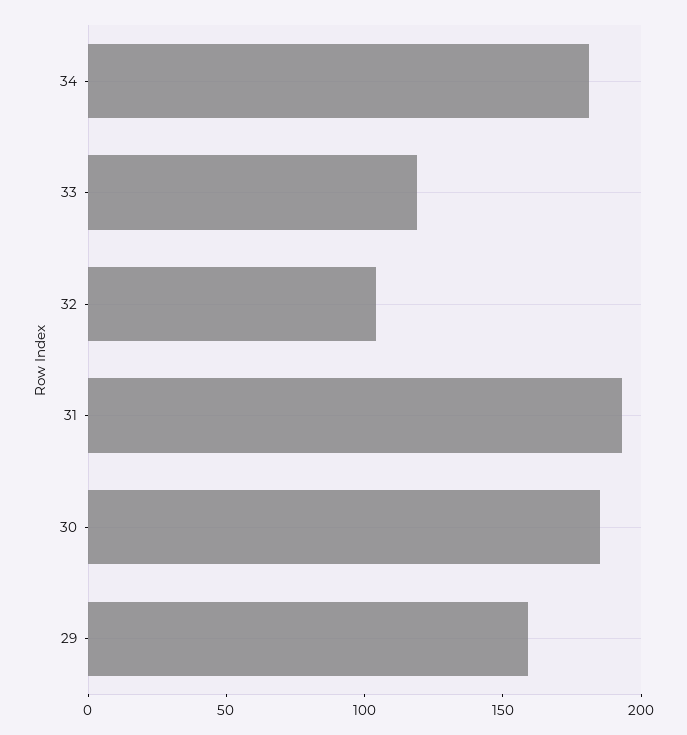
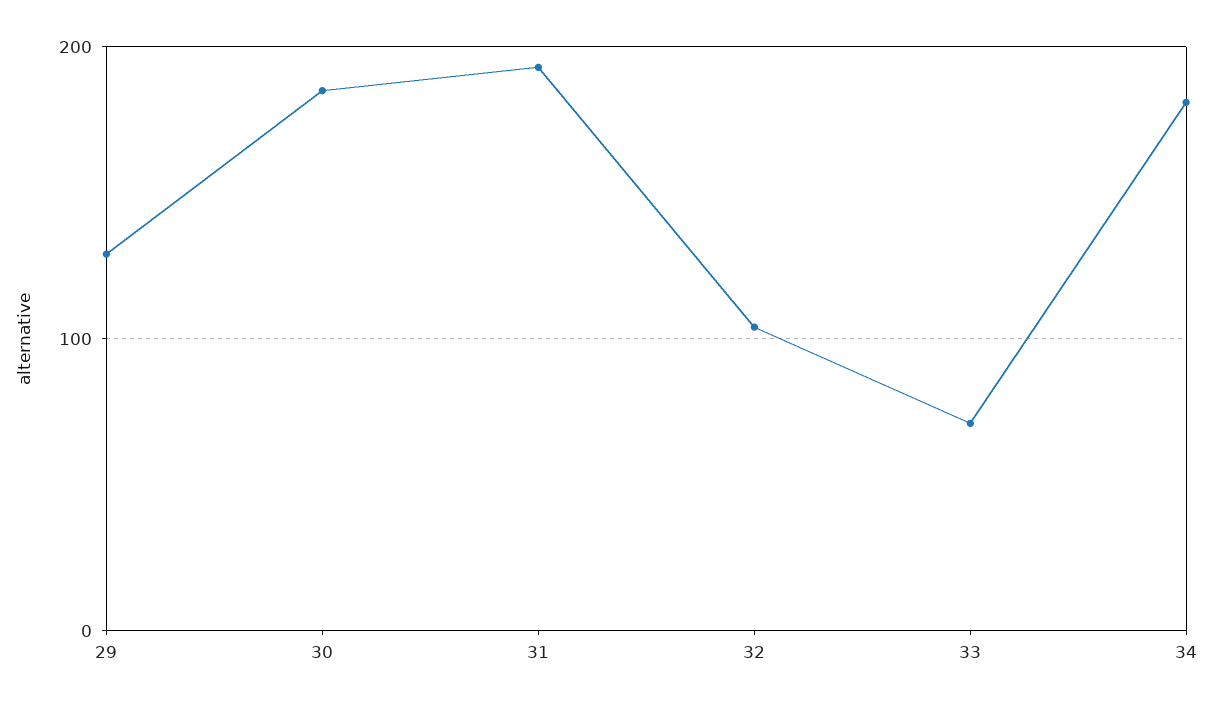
33: 120 -> 70
29: 160 -> 130

